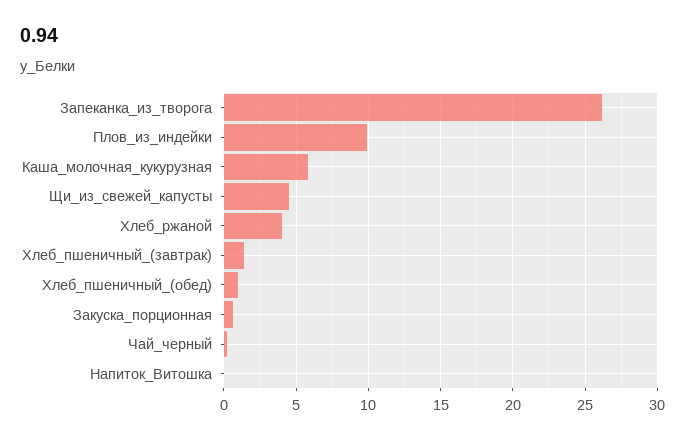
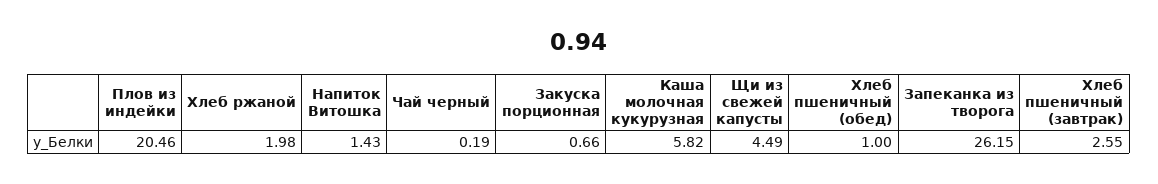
Плов_из_индейки: 10 -> 20.46
Хлеб_ржаной: 4 -> 1.98
Хлеб_пшеничный_(завтрак): 1.5 -> 2.55
Напиток_Витошка: 0 -> 1.43

